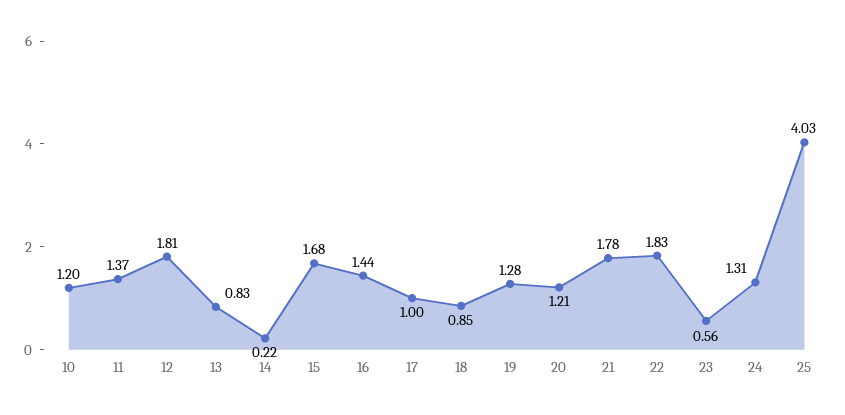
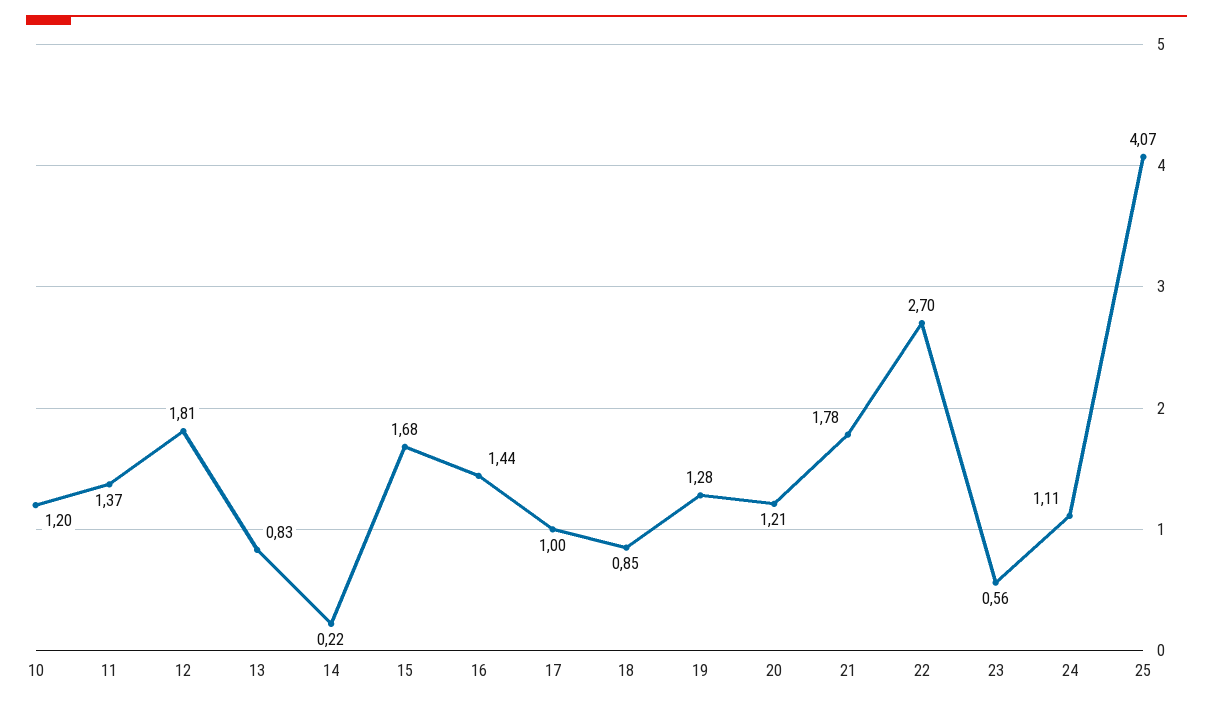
22: 1.83 -> 2.7
24: 1.31 -> 1.11
25: 4.03 -> 4.07

